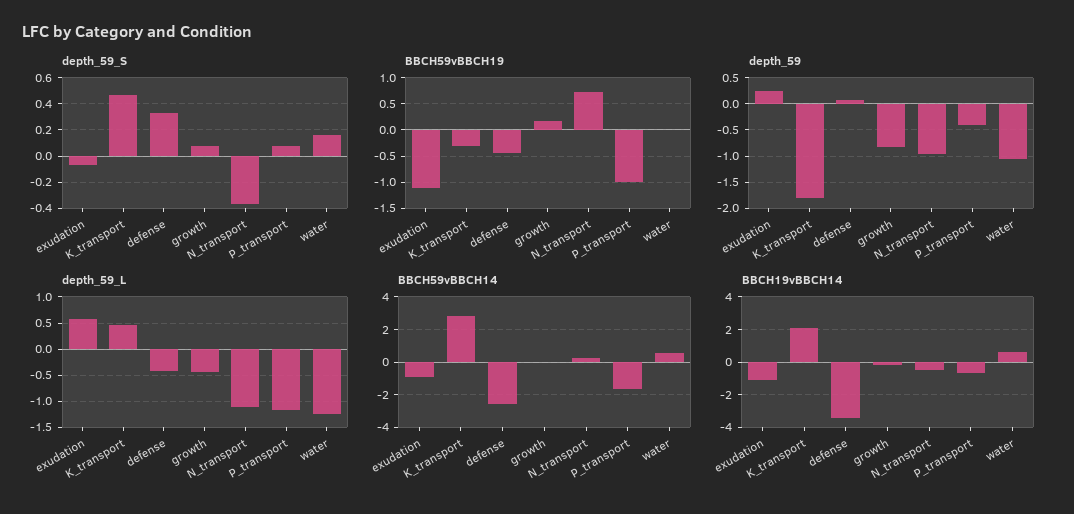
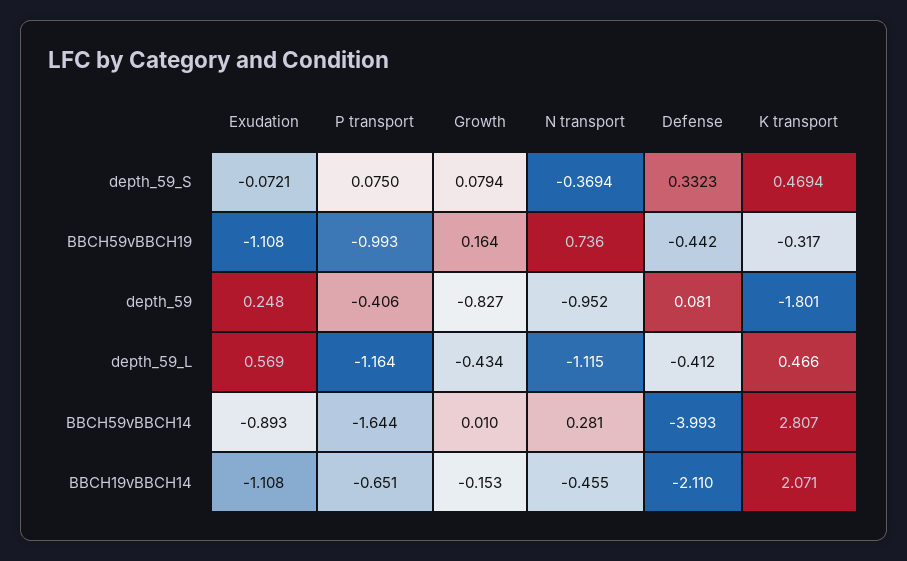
depth_59_S, water: 0.15 -> none
BBCH59vBBCH19, water: 0 -> none
depth_59, water: -1 -> none
depth_59_L, water: -1.25 -> none
BBCH59vBBCH14, defense: -2.5 -> -3.993
BBCH59vBBCH14, water: 0.5 -> none
BBCH19vBBCH14, defense: -3.5 -> -2.11
BBCH19vBBCH14, water: 0.5 -> none

